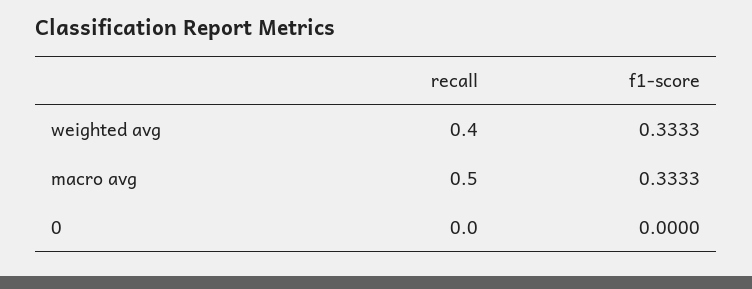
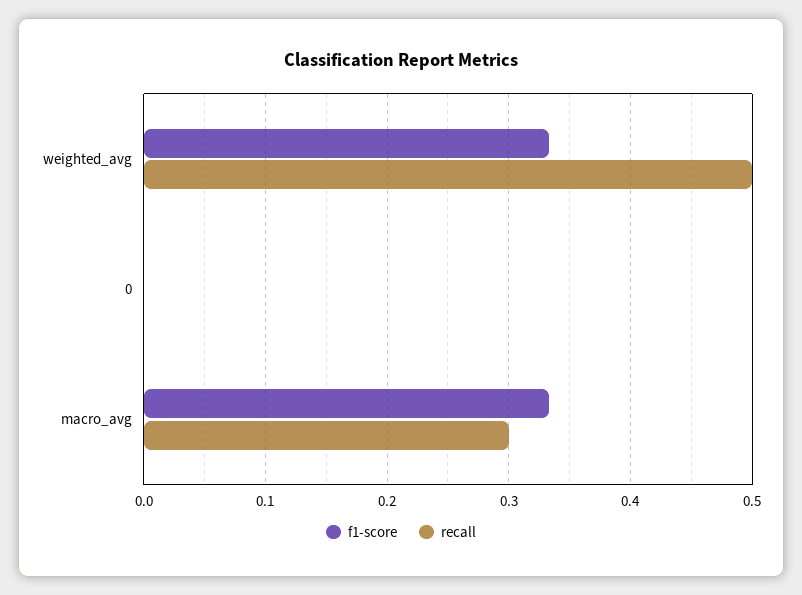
recall, weighted avg: 0.4 -> 0.5
recall, macro avg: 0.5 -> 0.3

